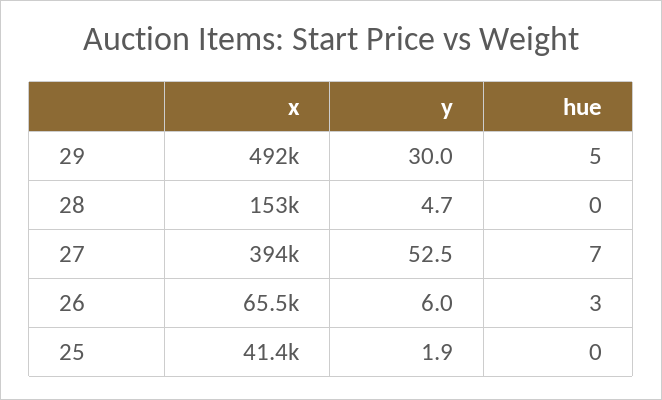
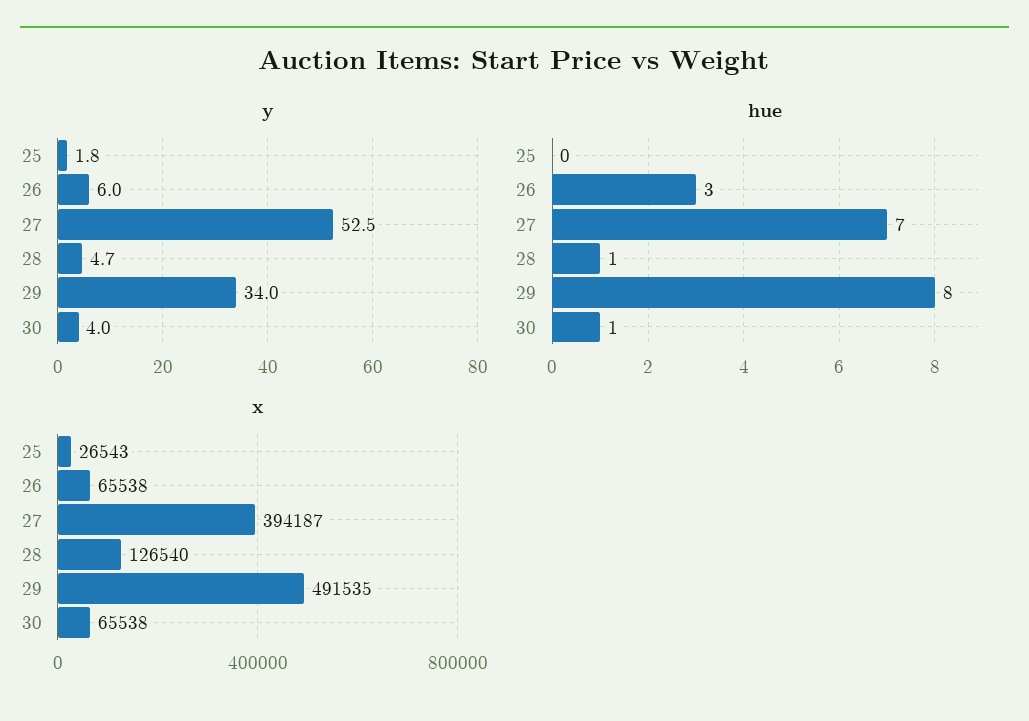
y, 29: 30 -> 34
hue, 29: 5 -> 8
x, 28: 153000 -> 126540
hue, 28: 0 -> 1
x, 25: 41400 -> 26543
y, 25: 1.9 -> 1.8
y, 30: none -> 4
hue, 30: none -> 1
x, 30: none -> 65538

